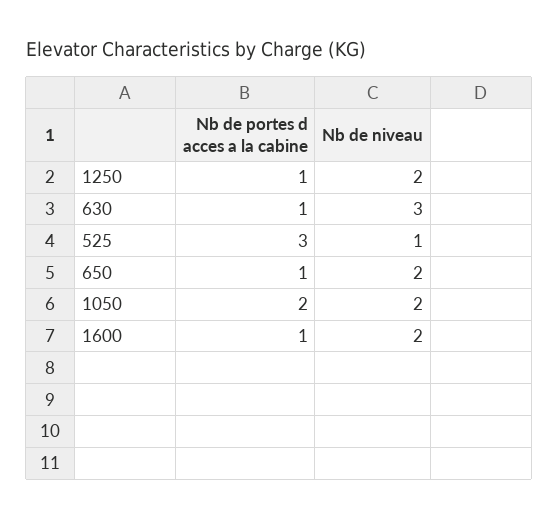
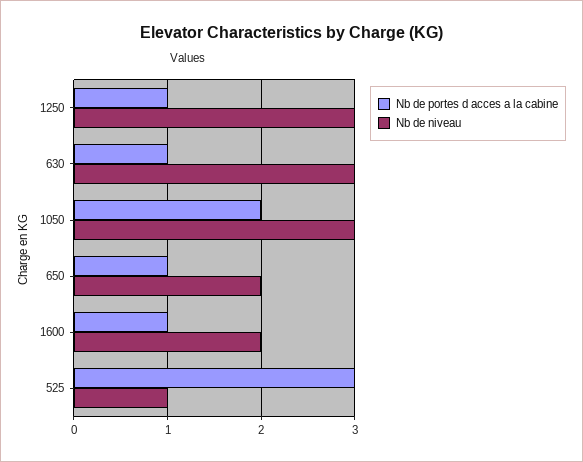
Nb de niveau, 1250: 2 -> 3
Nb de niveau, 1050: 2 -> 3

